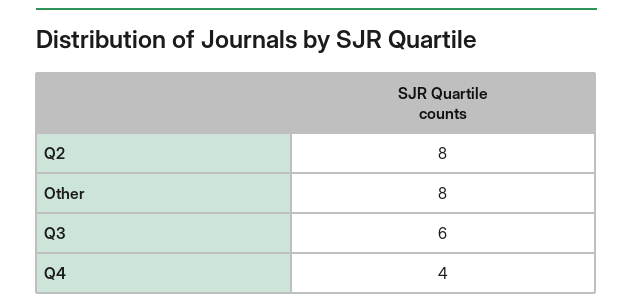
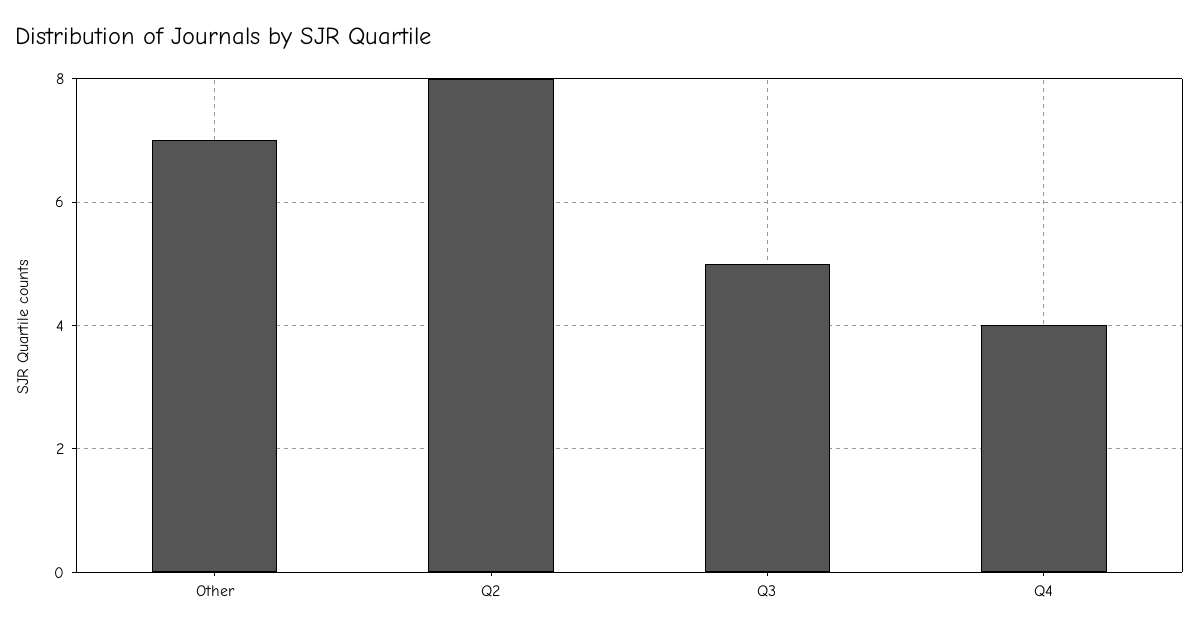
Other: 8 -> 7
Q3: 6 -> 5

